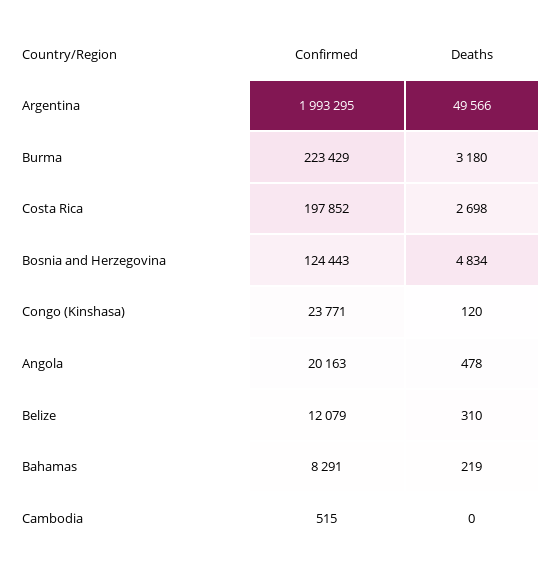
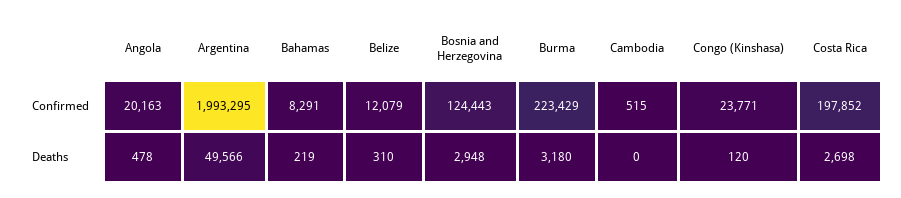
Deaths, Bosnia and Herzegovina: 4834 -> 2948

